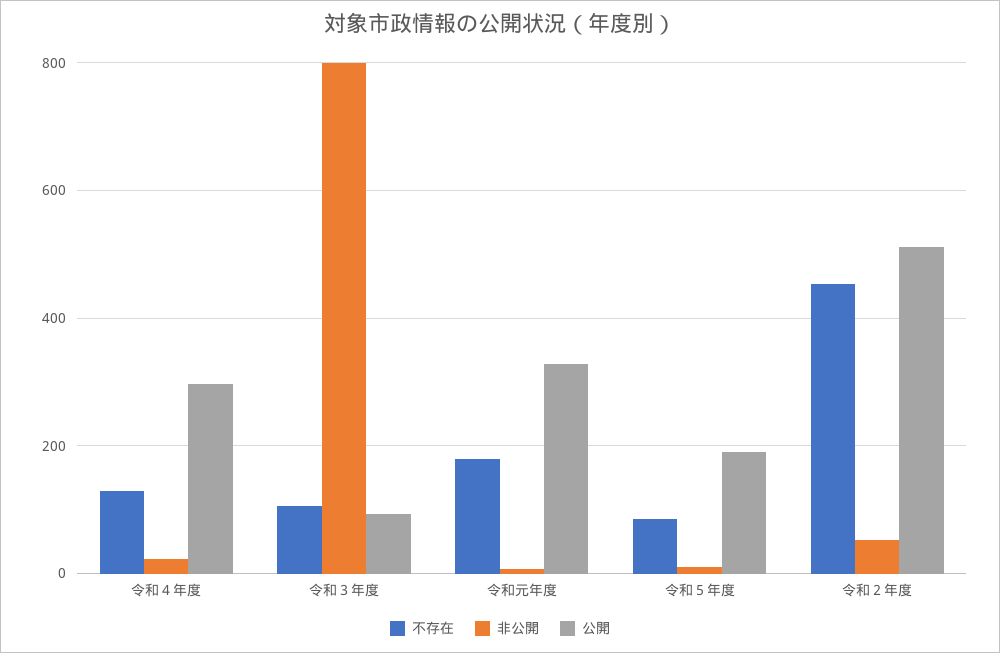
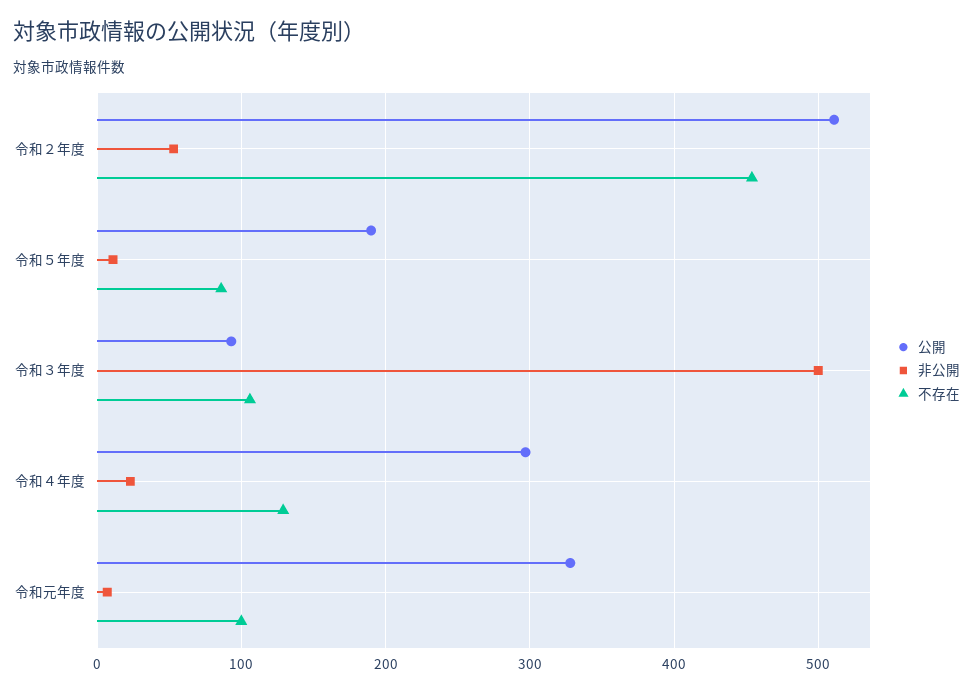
非公開, 令和３年度: 800 -> 500
不存在, 令和元年度: 180 -> 100

